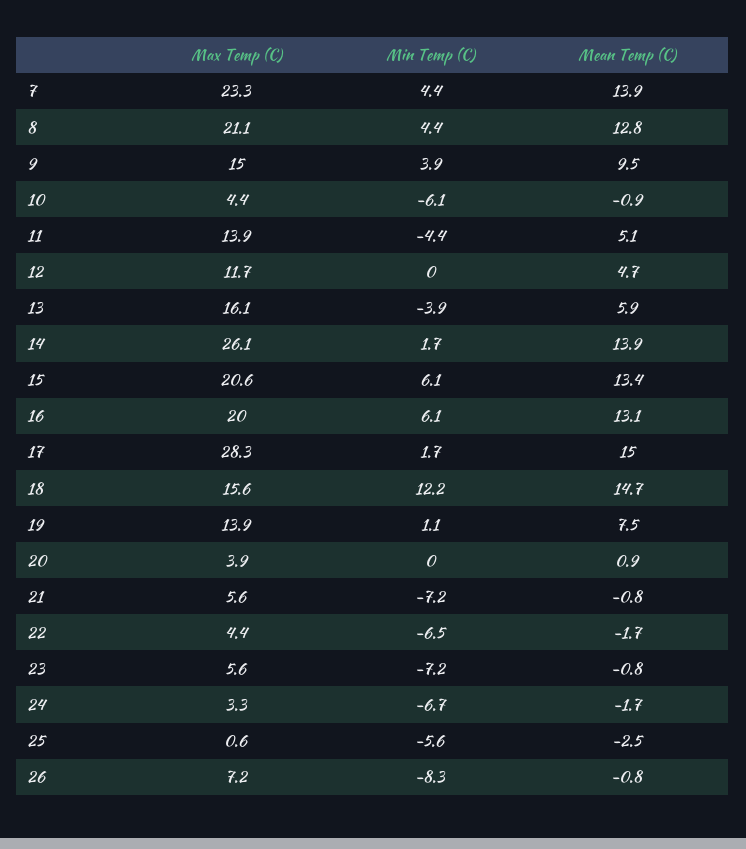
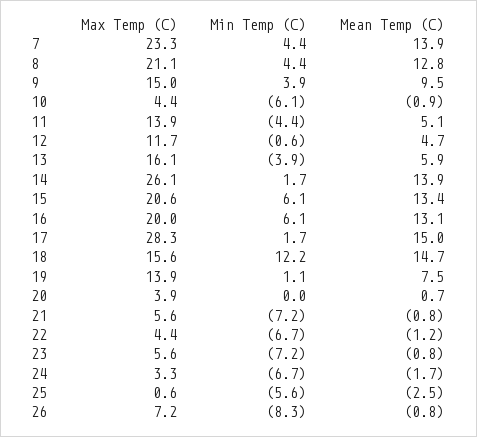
Min Temp (C), 12: 0 -> -0.6
Mean Temp (C), 20: 0.9 -> 0.7
Min Temp (C), 22: -6.5 -> -6.7
Mean Temp (C), 22: -1.7 -> -1.2

